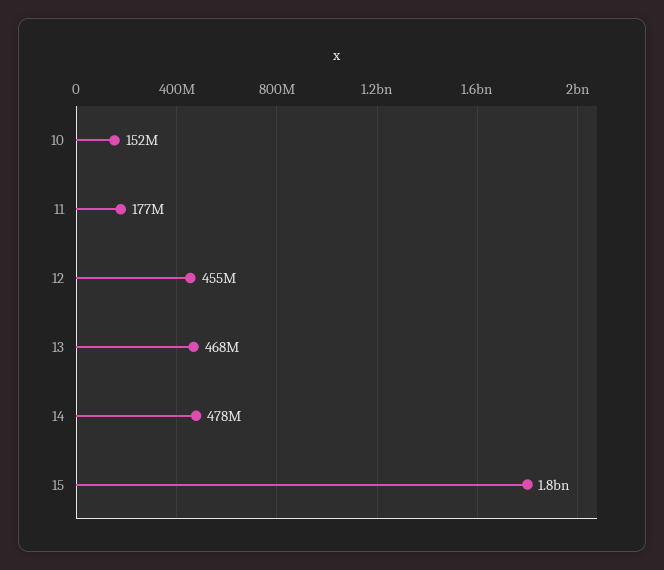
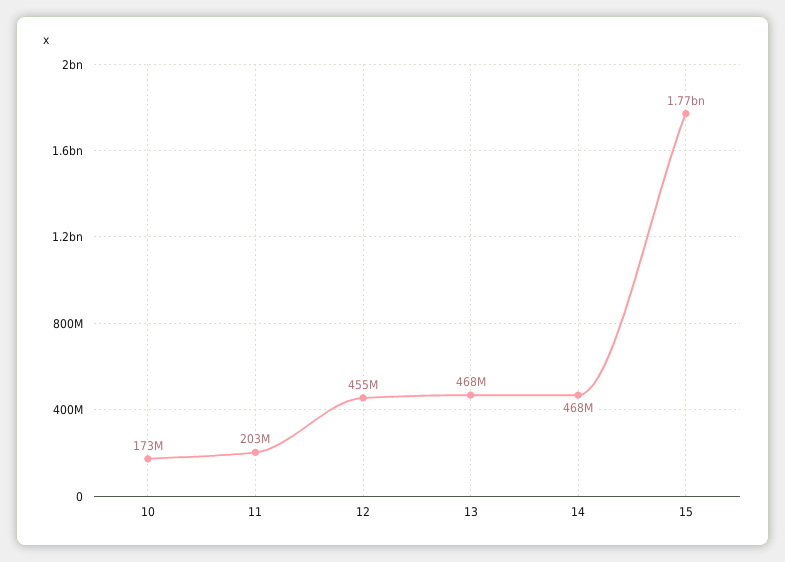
10: 152000000 -> 173000000
11: 177000000 -> 203000000
14: 478000000 -> 468000000

